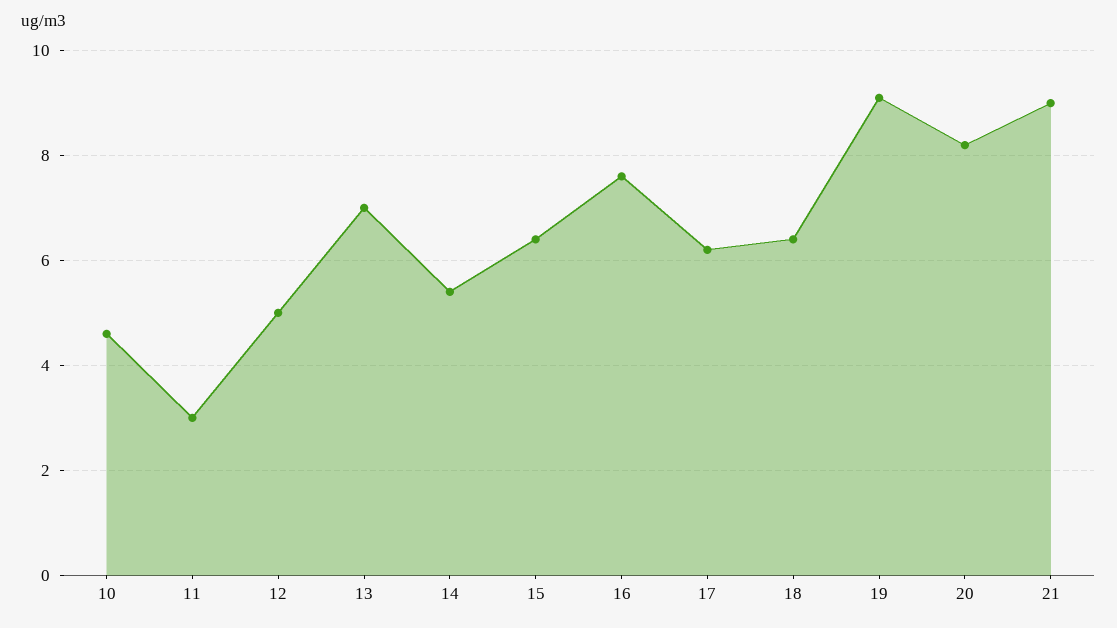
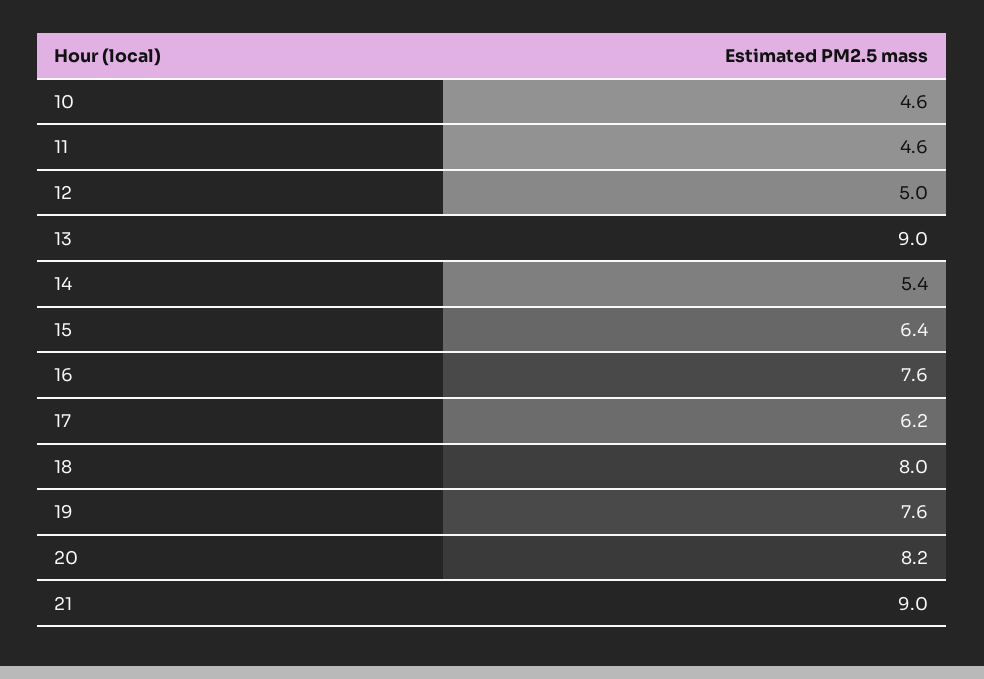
11: 3 -> 4.6
13: 7 -> 9
18: 6.5 -> 8
19: 9 -> 7.6

